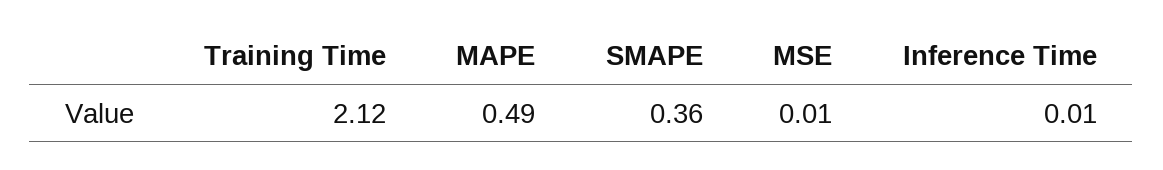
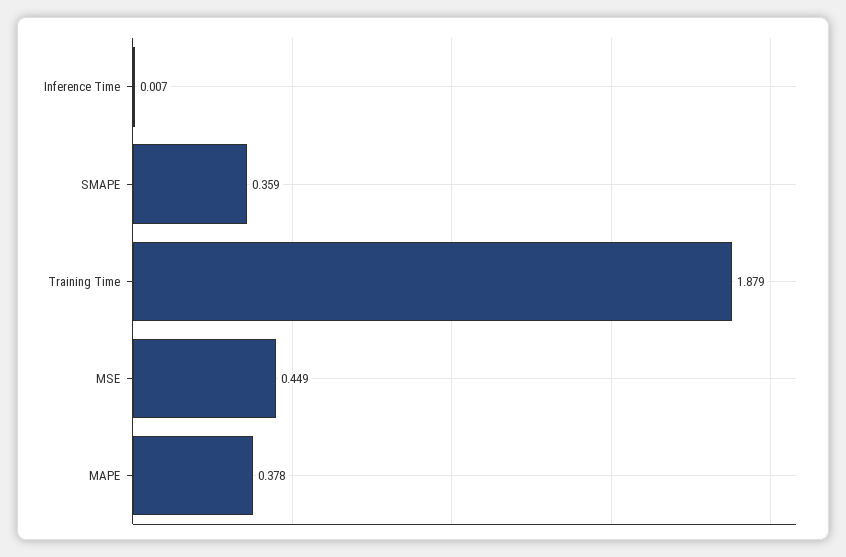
Training Time: 2.12 -> 1.879
MAPE: 0.49 -> 0.378
MSE: 0.01 -> 0.449

